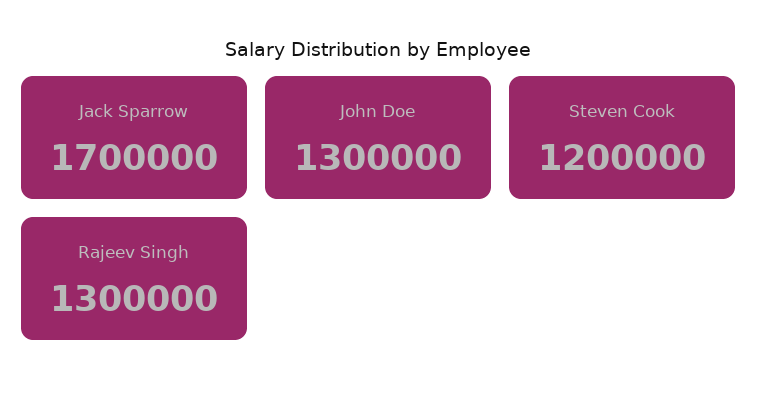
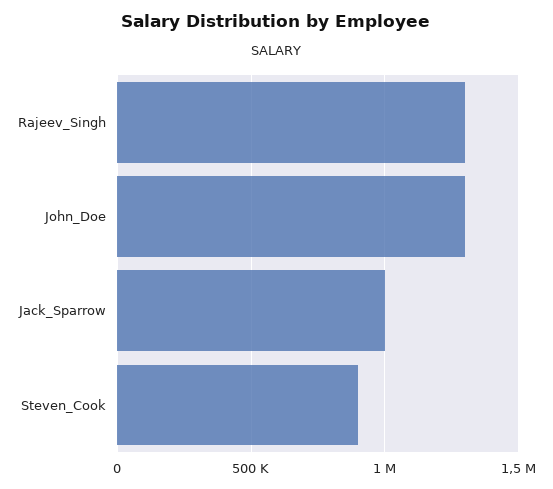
Jack Sparrow: 1700000 -> 1000000
Steven Cook: 1200000 -> 900000

